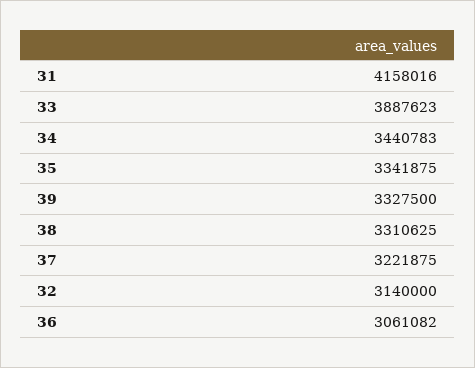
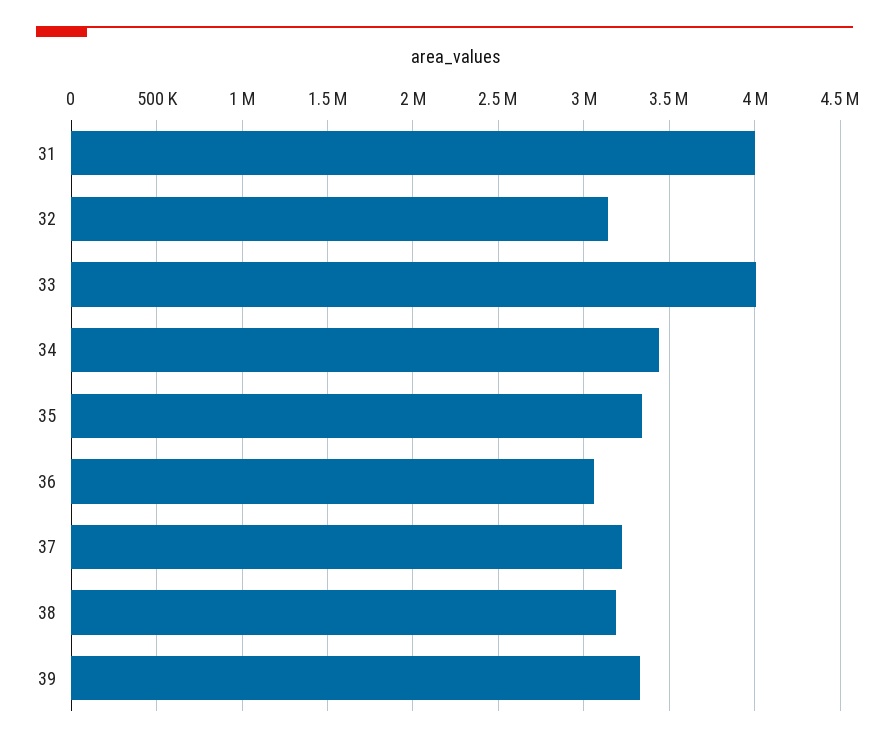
31: 4158016 -> 4000000
33: 3887623 -> 4000000
38: 3310625 -> 3200000

